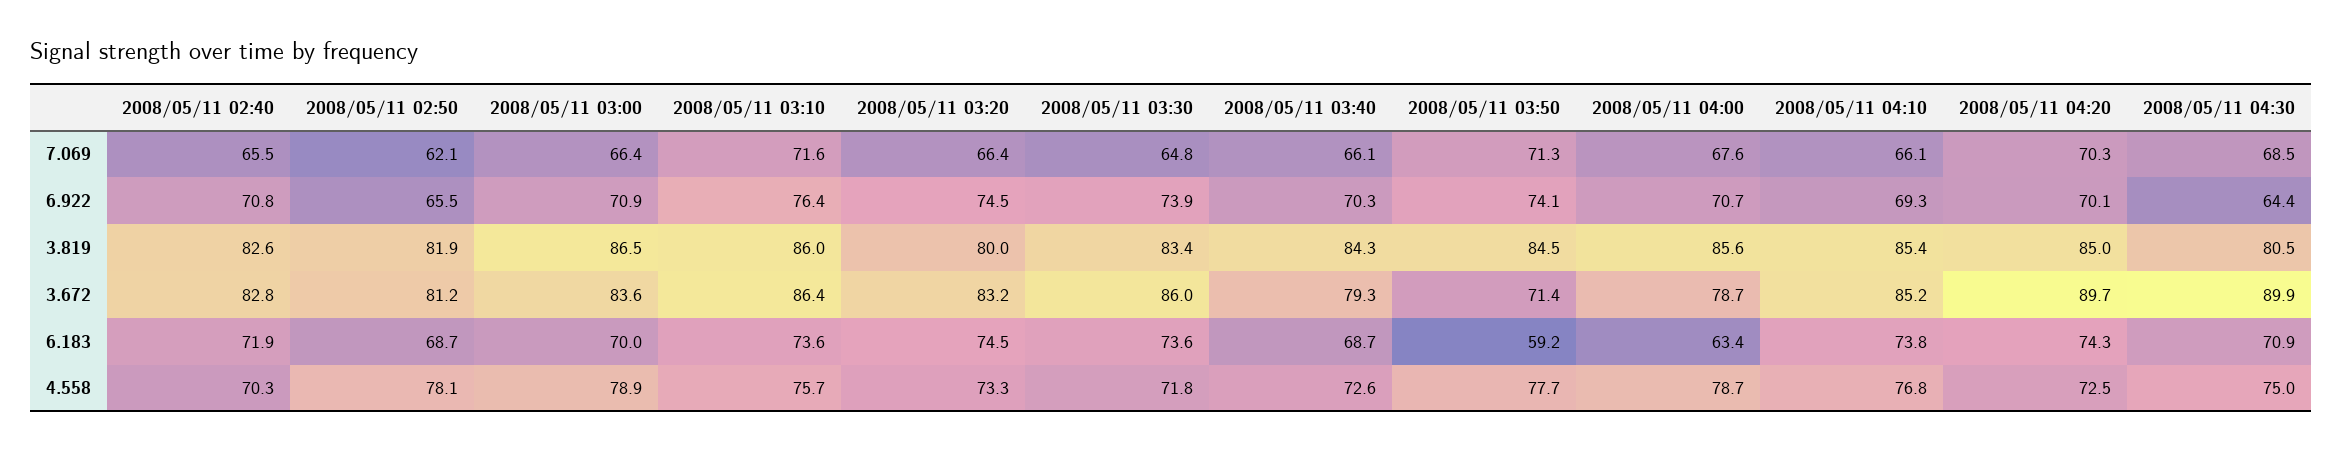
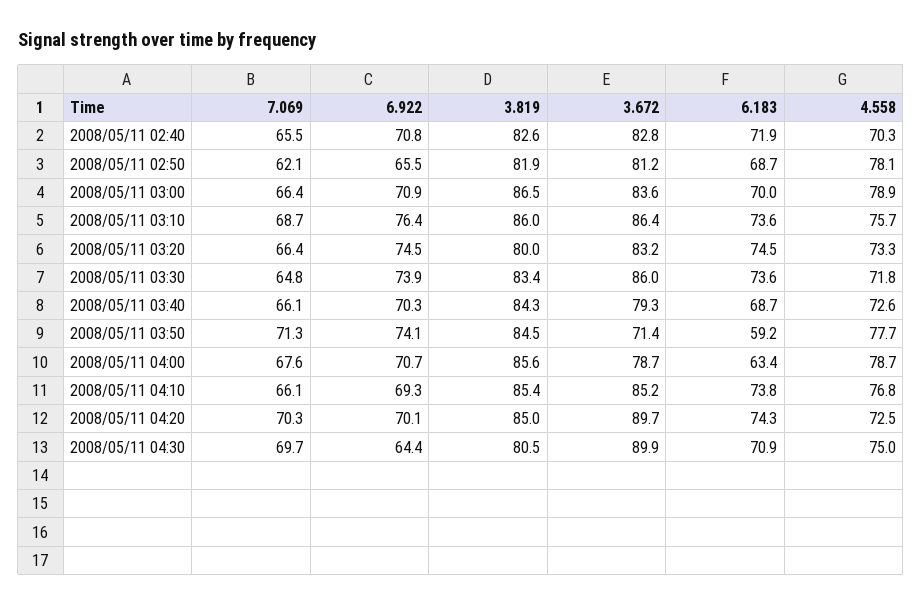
2008/05/11 03:10, 7.069: 71.6 -> 68.7
2008/05/11 04:30, 7.069: 68.5 -> 69.7

